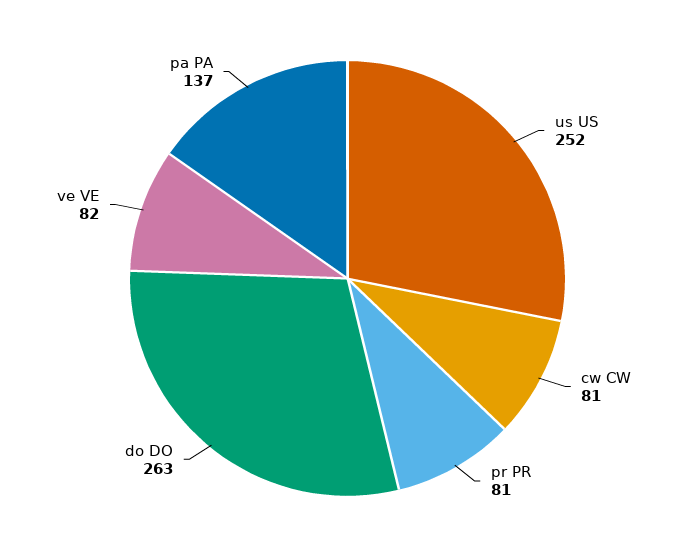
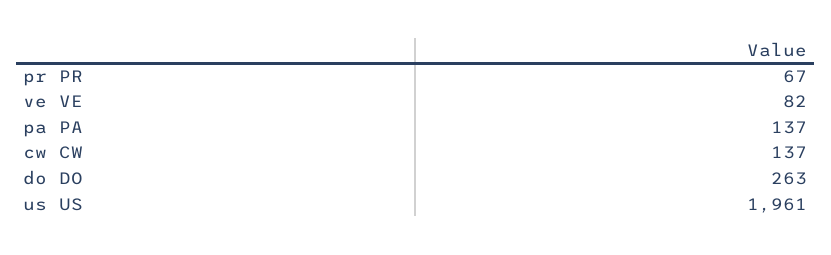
us US: 252 -> 1961
cw CW: 81 -> 137
pr PR: 81 -> 67

